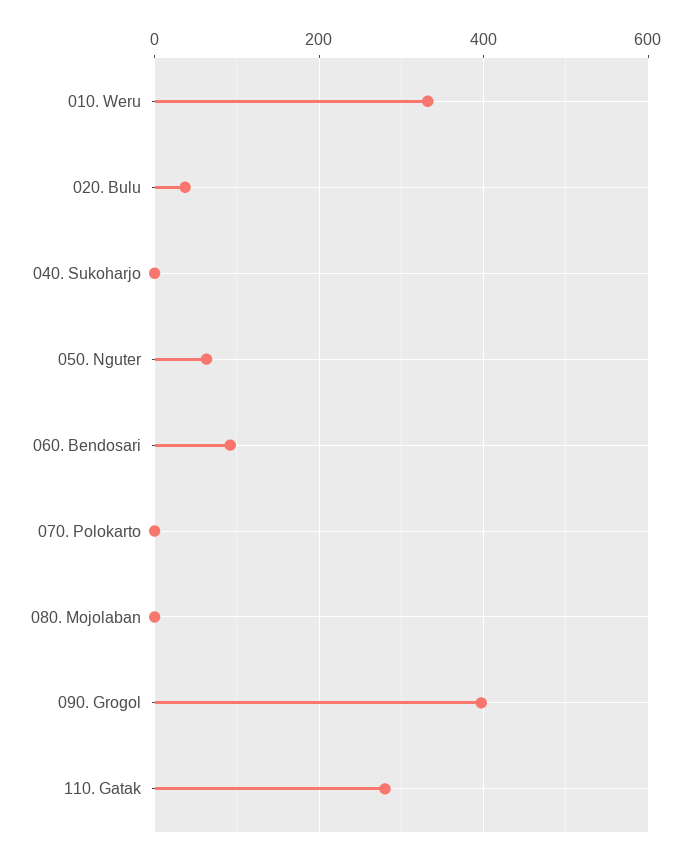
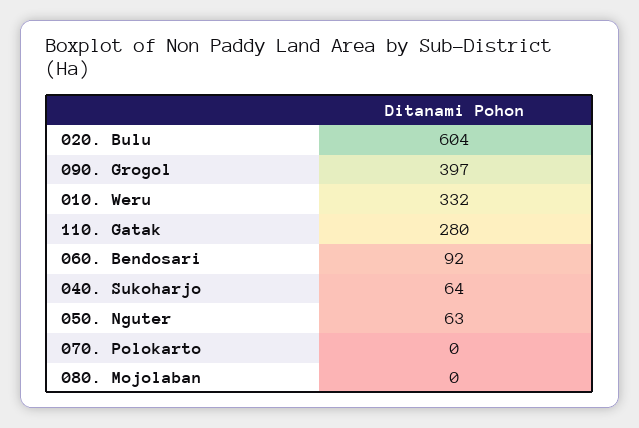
020. Bulu: 40 -> 604
040. Sukoharjo: 0 -> 64

